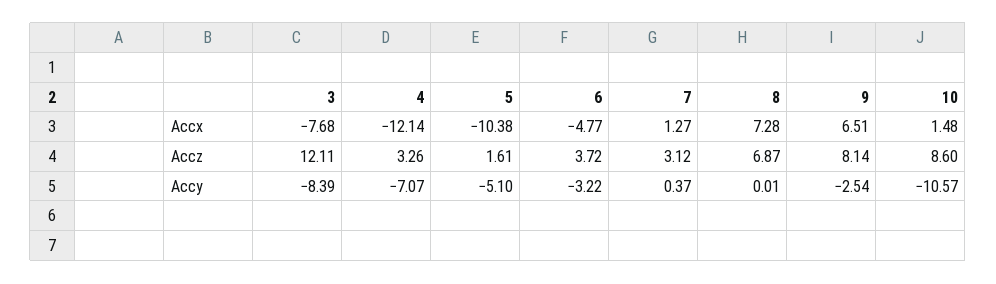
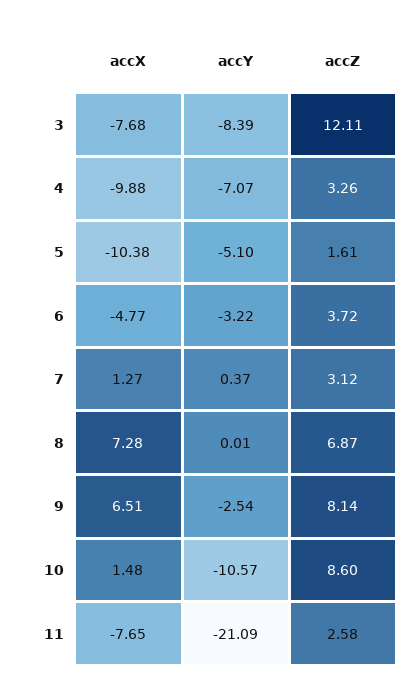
4, Accx: -12.14 -> -9.88
11, Accx: none -> -7.65
11, Accy: none -> -21.09
11, Accz: none -> 2.58

